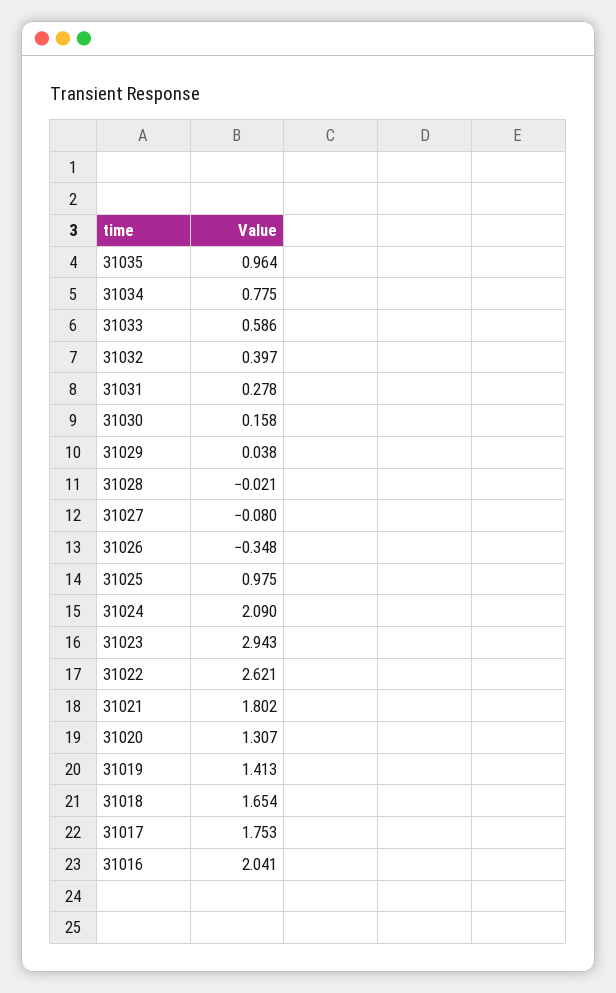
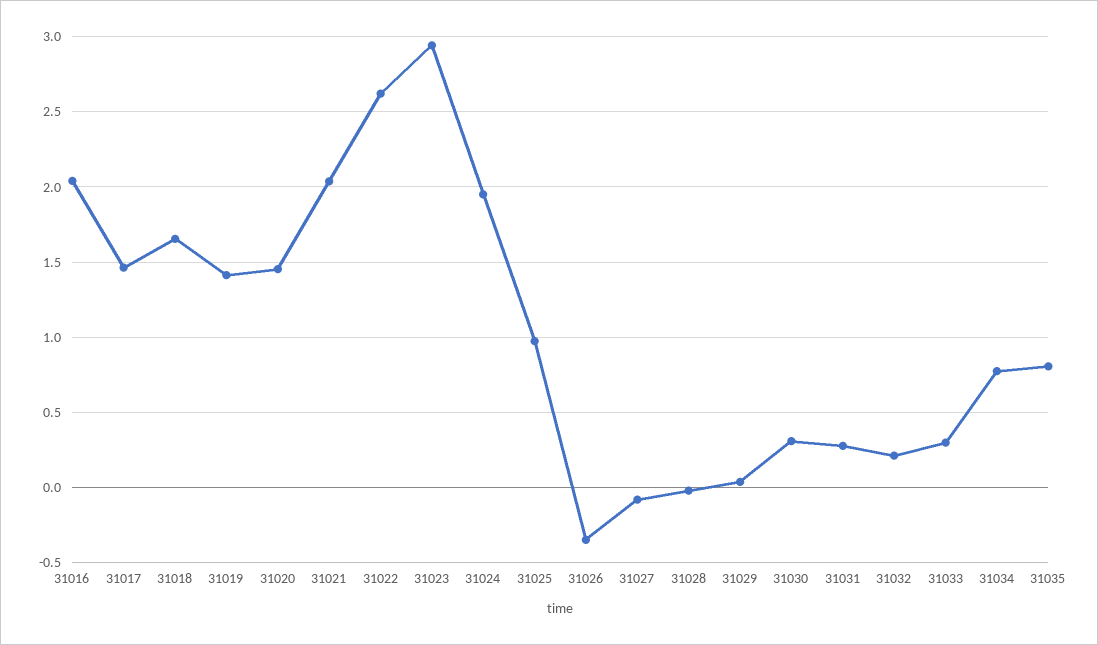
31035: 0.964 -> 0.8
31033: 0.586 -> 0.3
31032: 0.397 -> 0.2
31030: 0.158 -> 0.3
31024: 2.09 -> 1.95
31021: 1.802 -> 2.05
31020: 1.307 -> 1.45
31017: 1.753 -> 1.45

